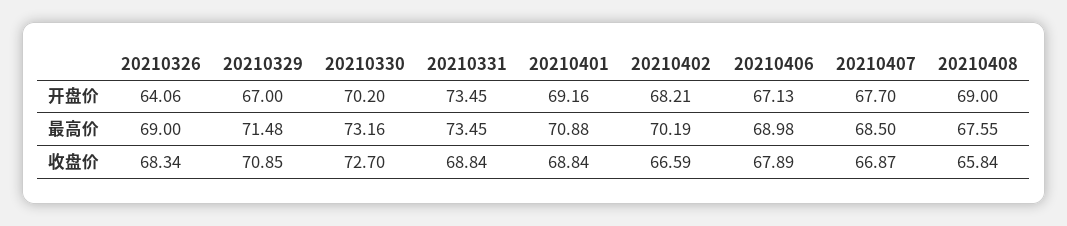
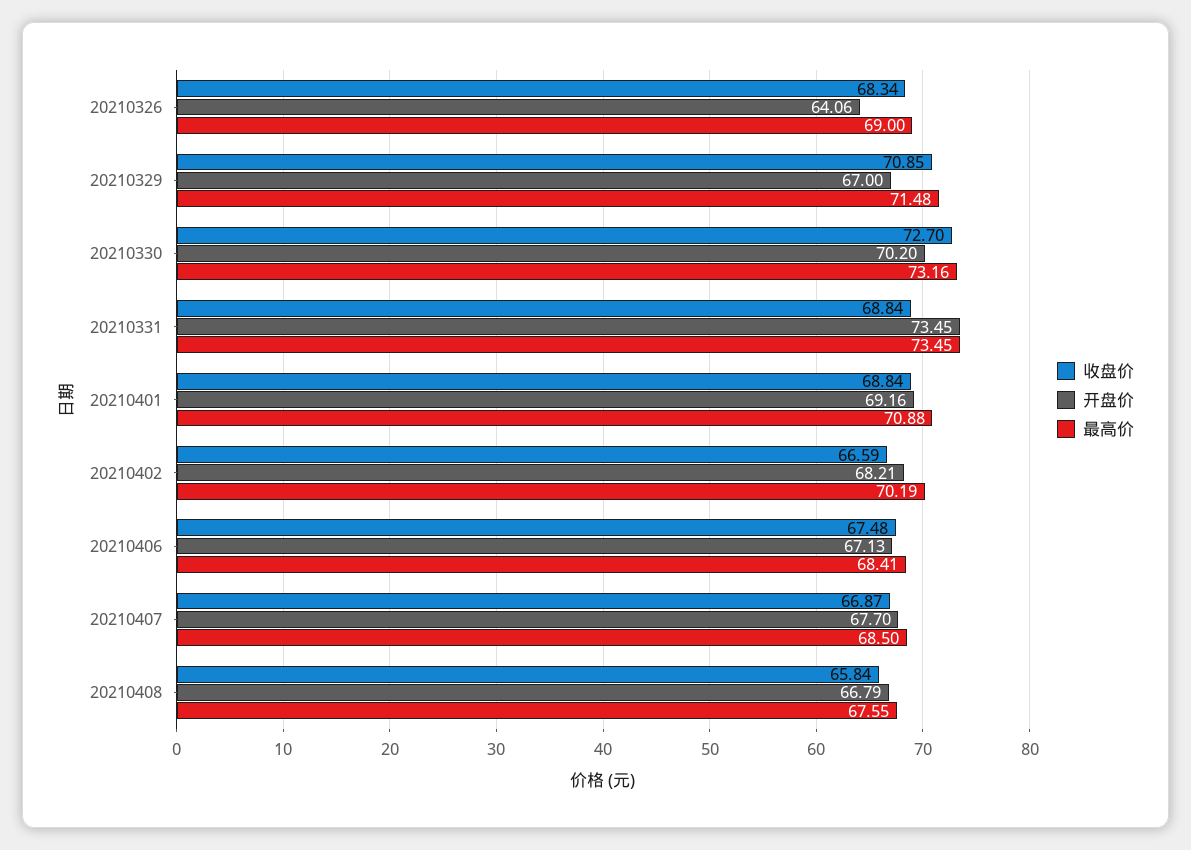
开盘价, 20210408: 69 -> 66.79
最高价, 20210406: 68.98 -> 68.41
收盘价, 20210406: 67.89 -> 67.48

